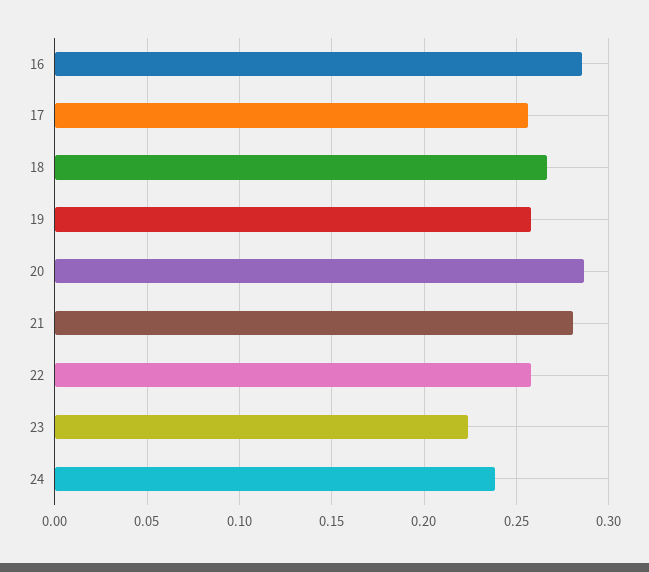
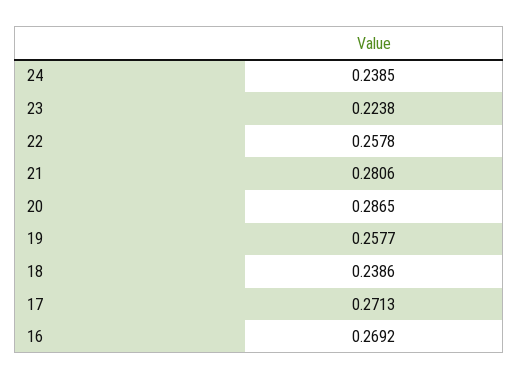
16: 0.285 -> 0.2692
17: 0.255 -> 0.2713
18: 0.265 -> 0.2386

